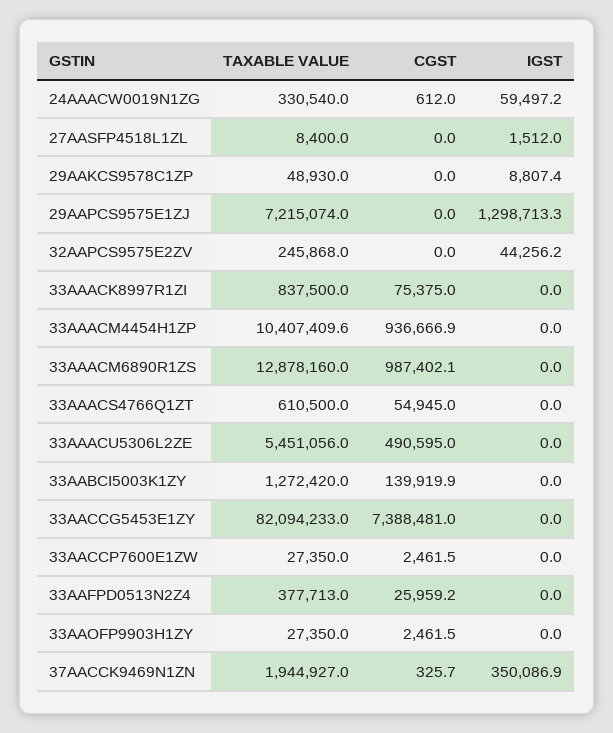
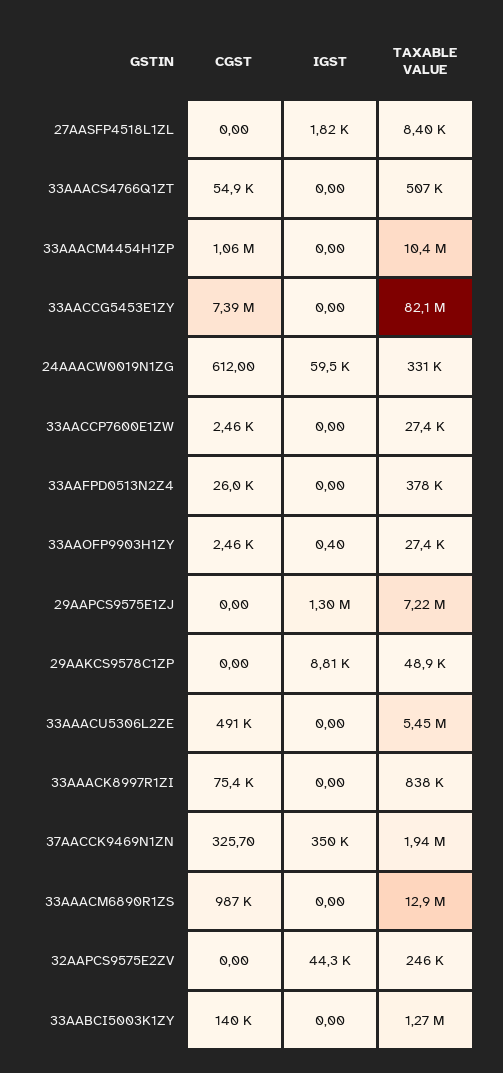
IGST, 27AASFP4518L1ZL: 1512 -> 1820
CGST, 33AAACM4454H1ZP: 936666.9 -> 1060000
TAXABLE VALUE, 33AAACS4766Q1ZT: 610500 -> 507000
IGST, 33AAOFP9903H1ZY: 0 -> 0.4

